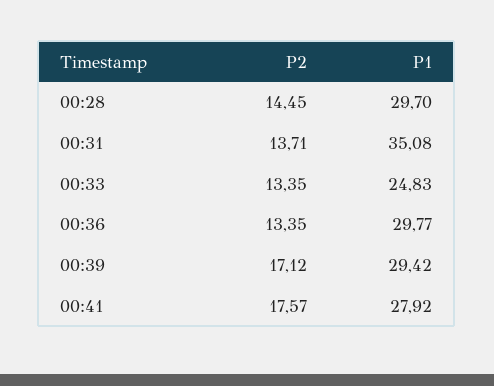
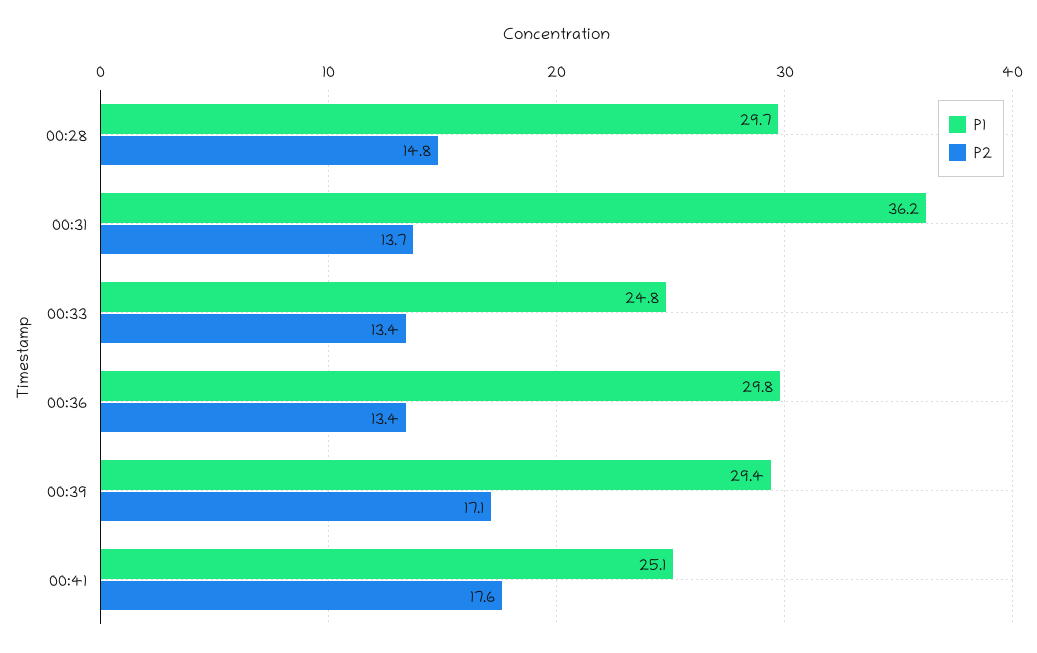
P2, 00:28: 14.45 -> 14.8
P1, 00:31: 35.08 -> 36.2
P1, 00:41: 27.92 -> 25.1

